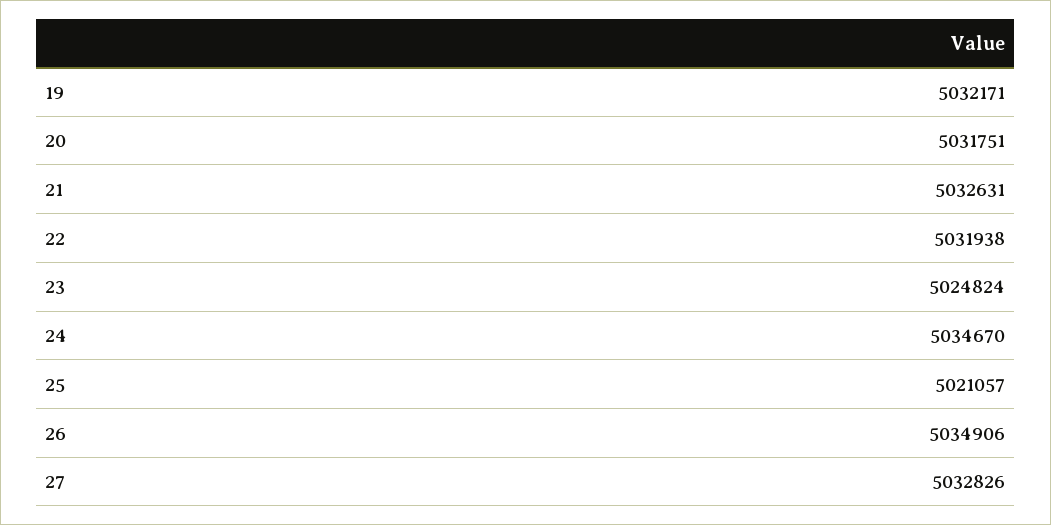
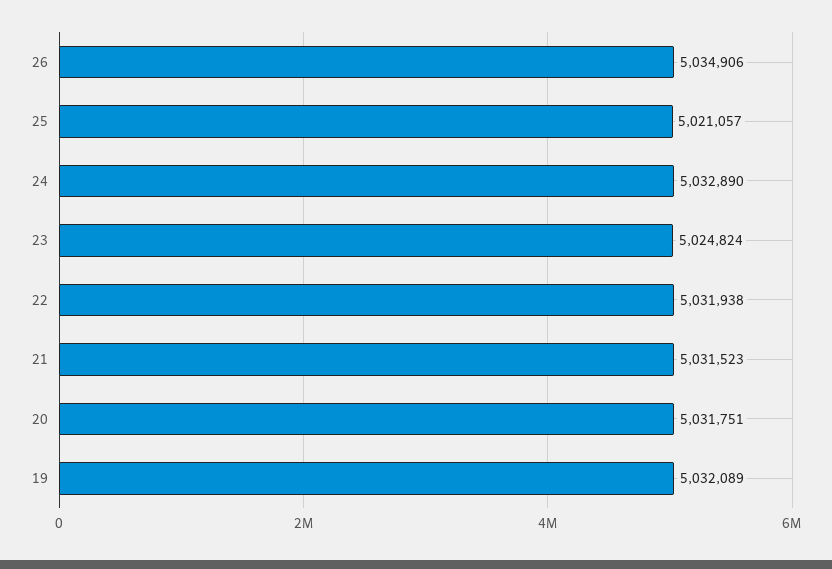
19: 5032171 -> 5032089
21: 5032631 -> 5031523
24: 5034670 -> 5032890
27: 5032826 -> none

